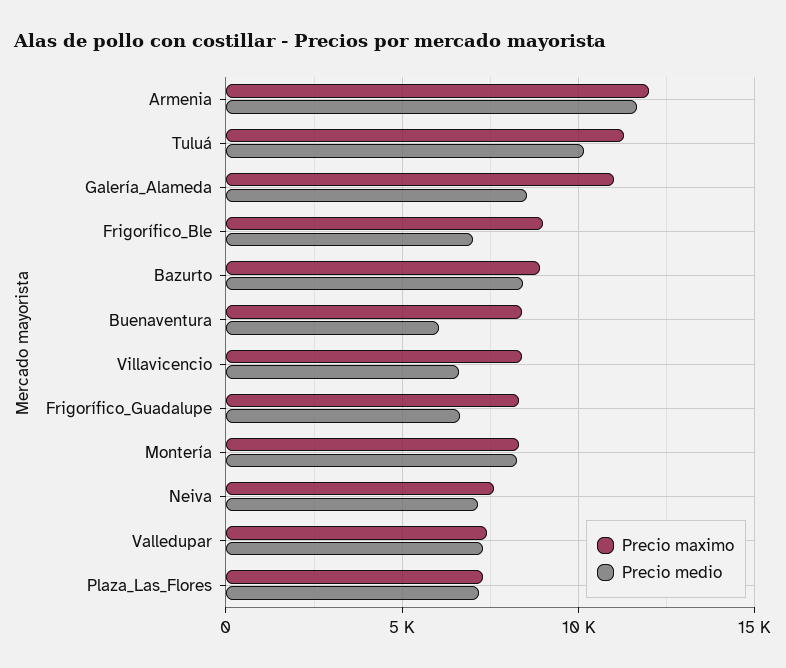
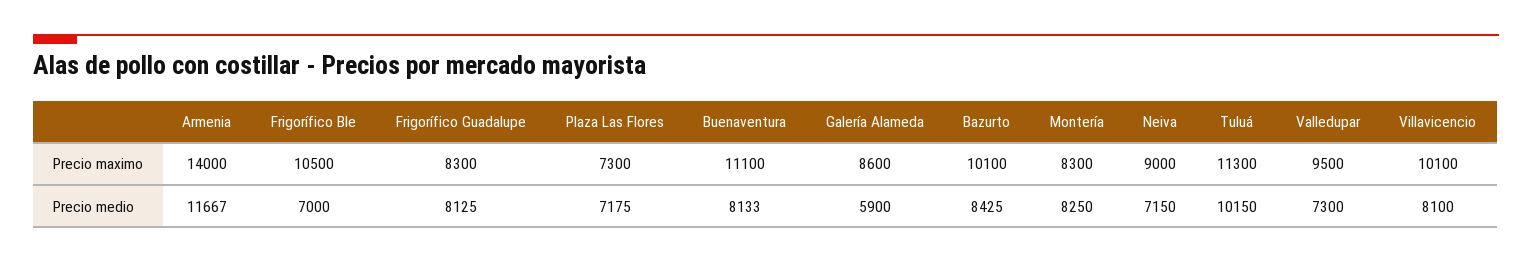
Precio maximo, Armenia: 12000 -> 14000
Precio maximo, Galería_Alameda: 11000 -> 8600
Precio medio, Galería_Alameda: 8500 -> 5900
Precio maximo, Frigorífico_Ble: 9000 -> 10500
Precio maximo, Bazurto: 9000 -> 10100
Precio maximo, Buenaventura: 8500 -> 11100
Precio medio, Buenaventura: 6000 -> 8133
Precio maximo, Villavicencio: 8500 -> 10100
Precio medio, Villavicencio: 6500 -> 8100
Precio medio, Frigorífico_Guadalupe: 6500 -> 8125
Precio maximo, Neiva: 7500 -> 9000
Precio maximo, Valledupar: 7500 -> 9500

